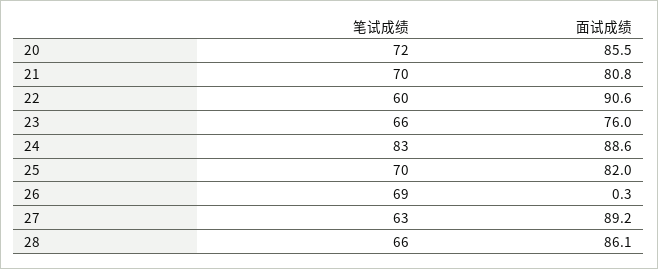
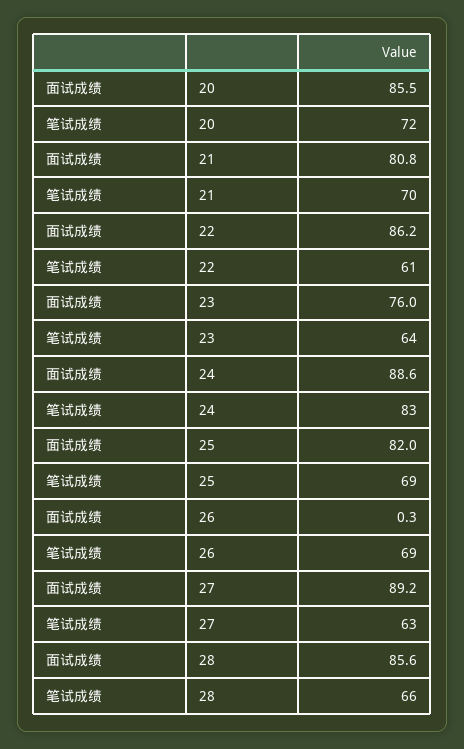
笔试成绩, 22: 60 -> 61
面试成绩, 22: 90.6 -> 86.2
笔试成绩, 23: 66 -> 64
笔试成绩, 25: 70 -> 69
面试成绩, 28: 86.1 -> 85.6

